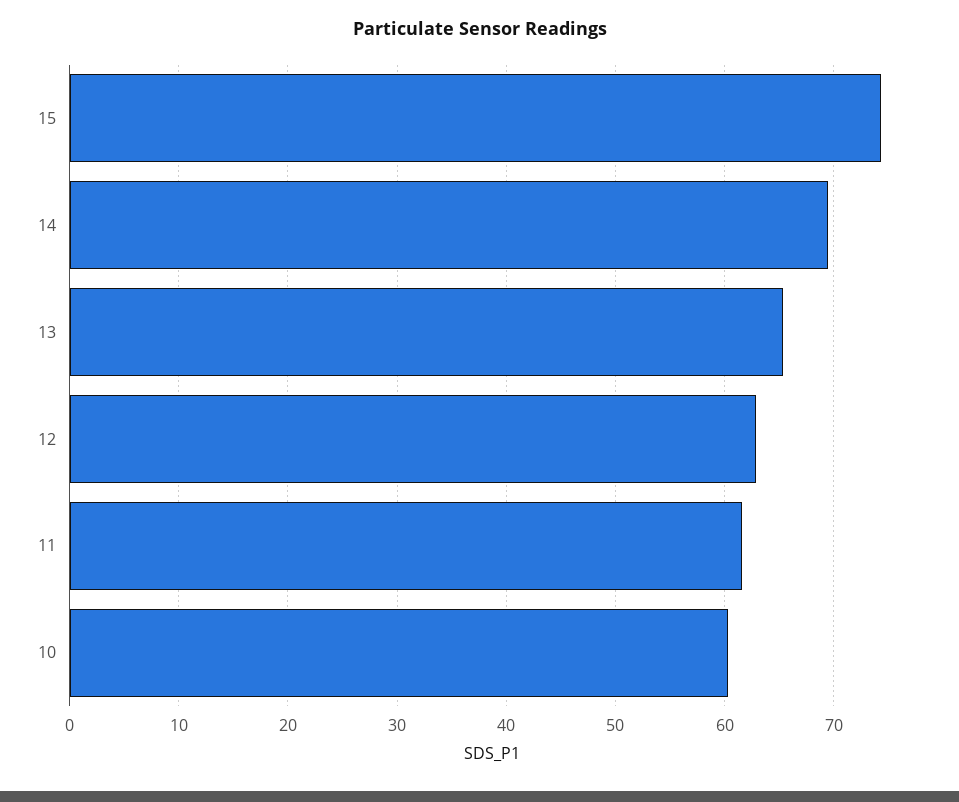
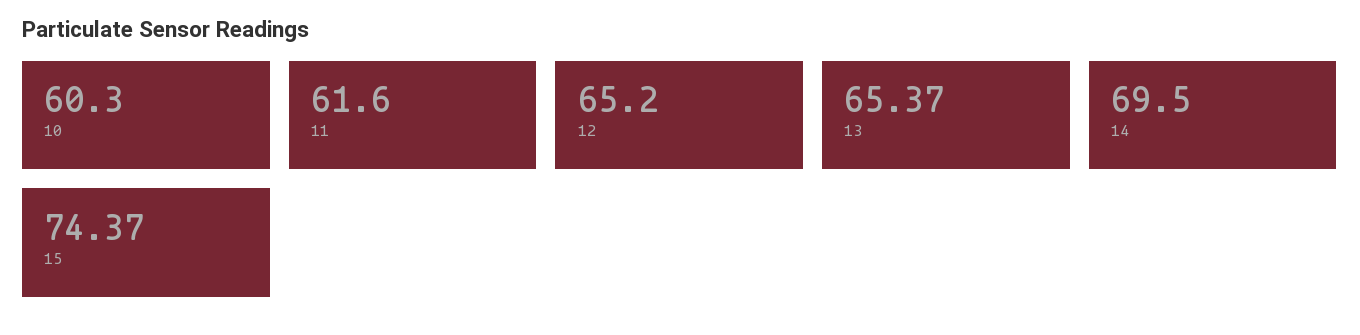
12: 63 -> 65.2

